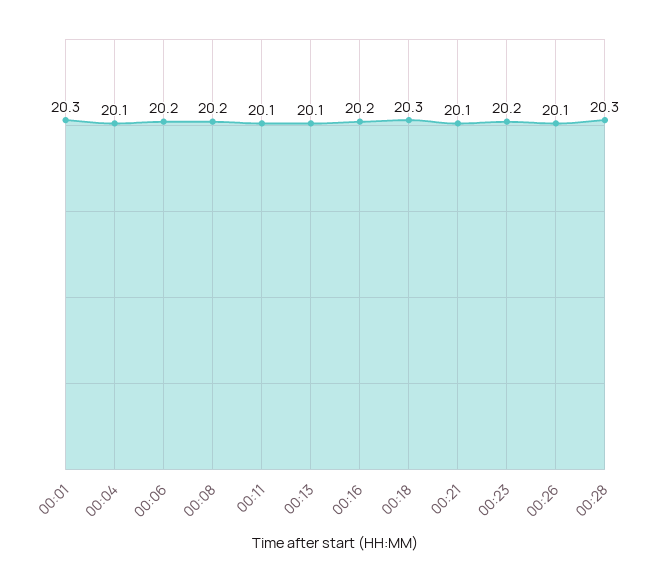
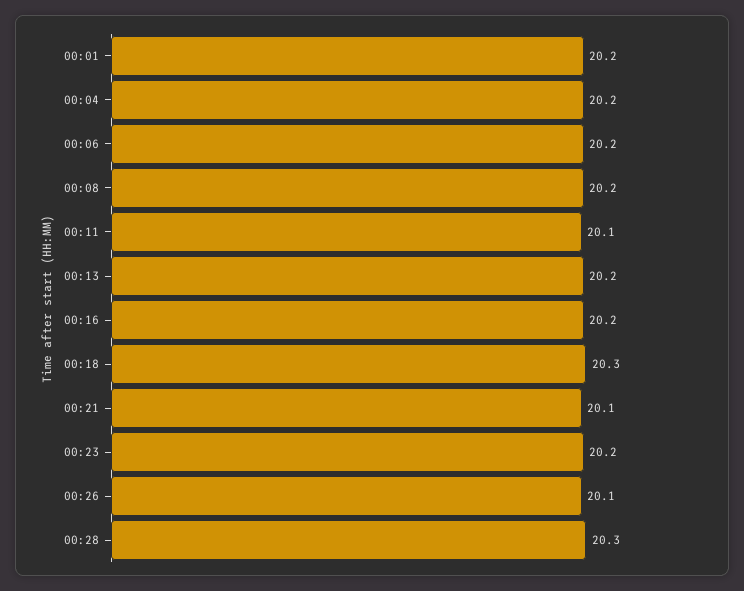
00:01: 20.3 -> 20.2
00:04: 20.1 -> 20.2
00:13: 20.1 -> 20.2

